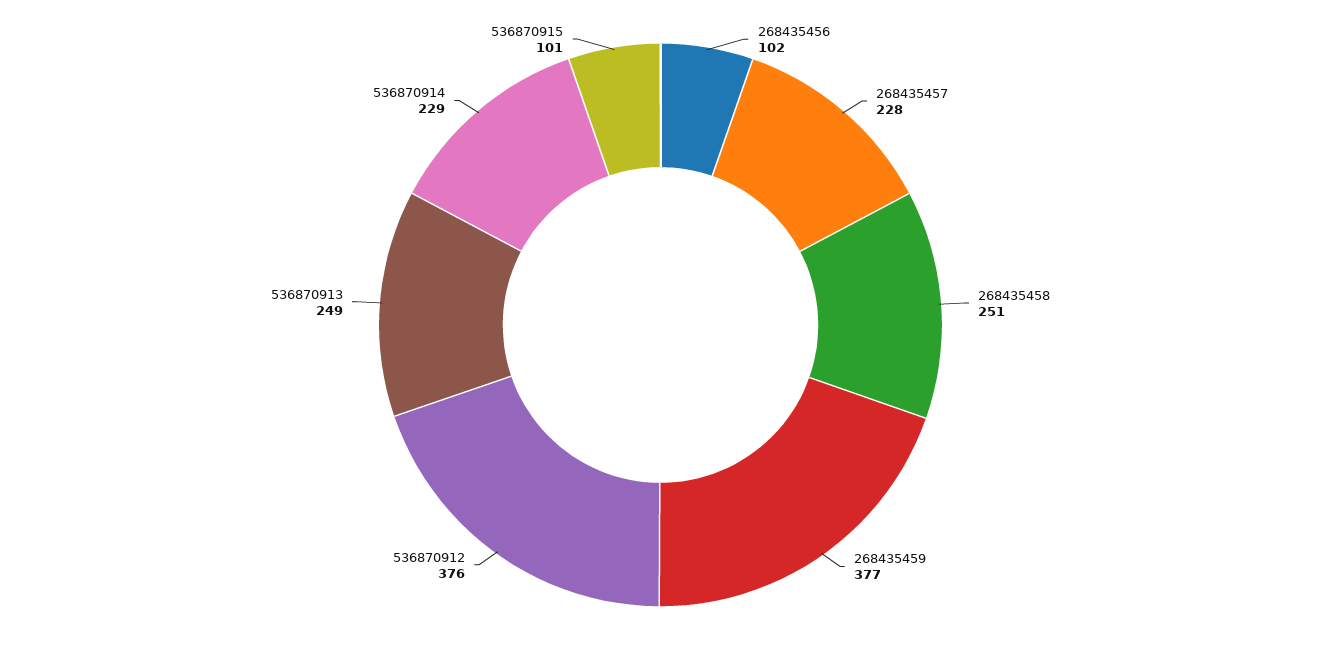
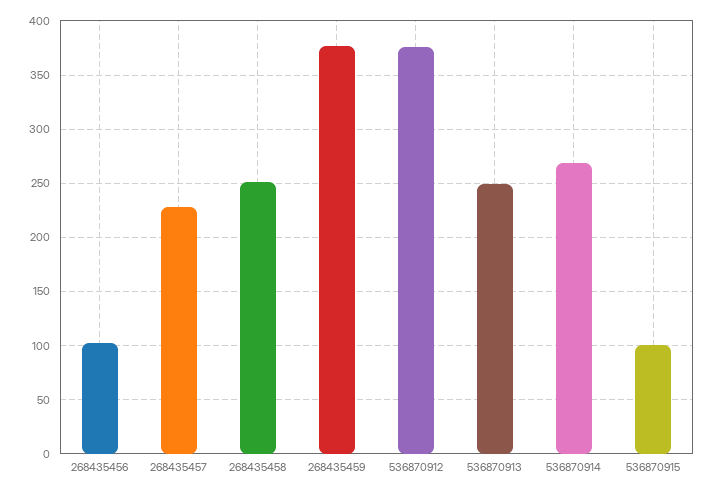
536870914: 229 -> 270

